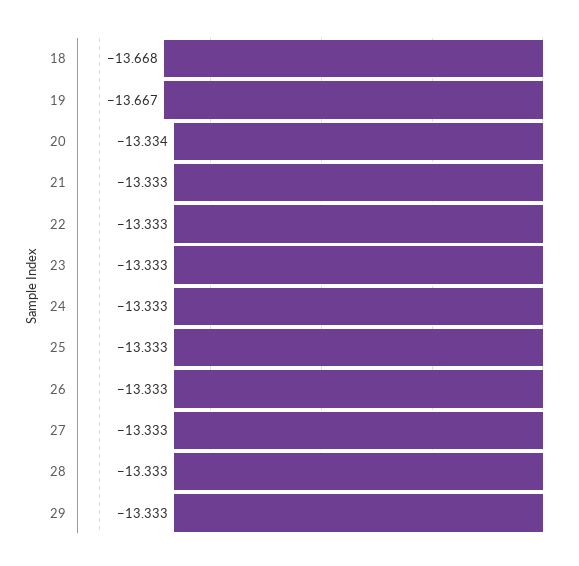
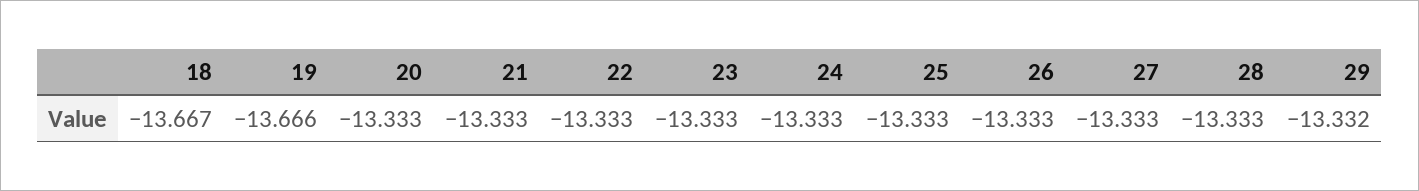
18: -13.668 -> -13.667
19: -13.667 -> -13.666
20: -13.334 -> -13.333
29: -13.333 -> -13.332

